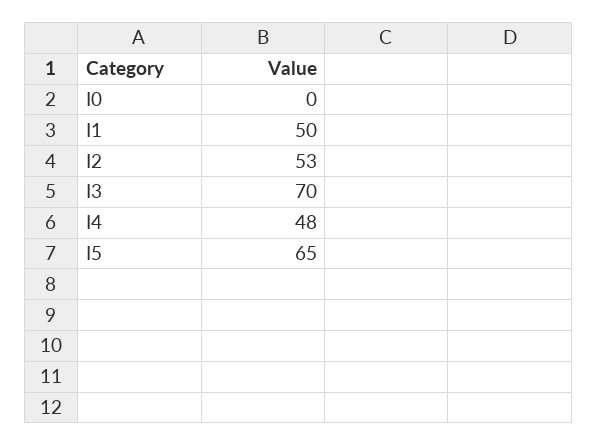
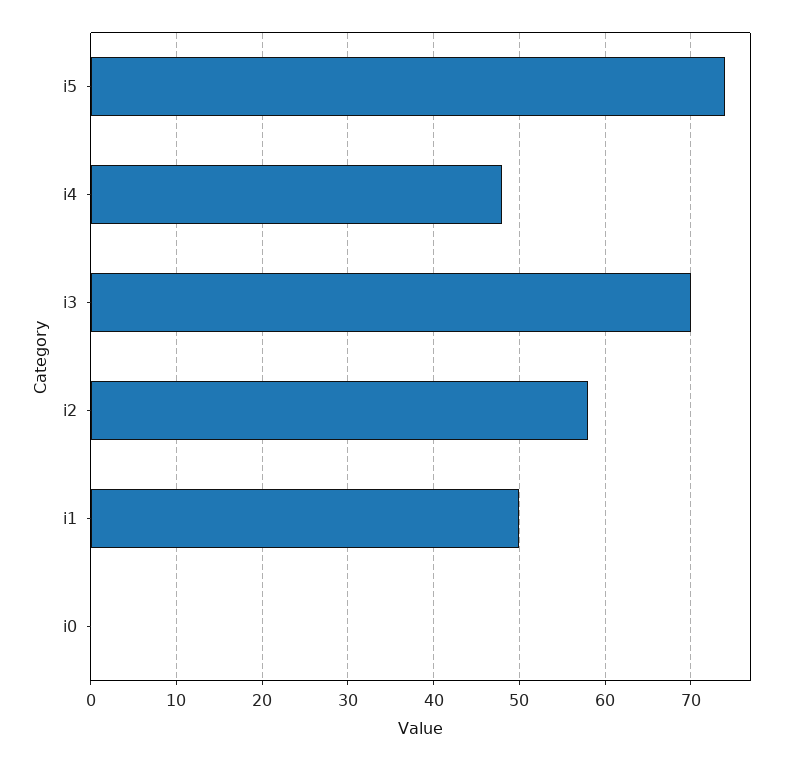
I2: 53 -> 58
I5: 65 -> 74

